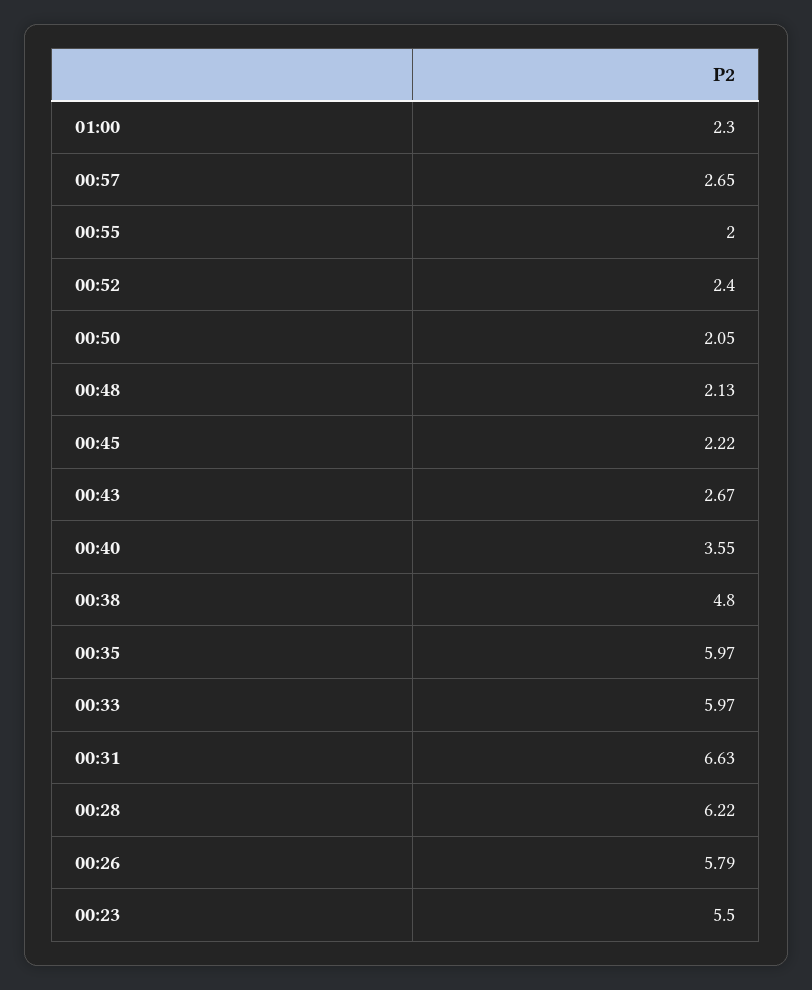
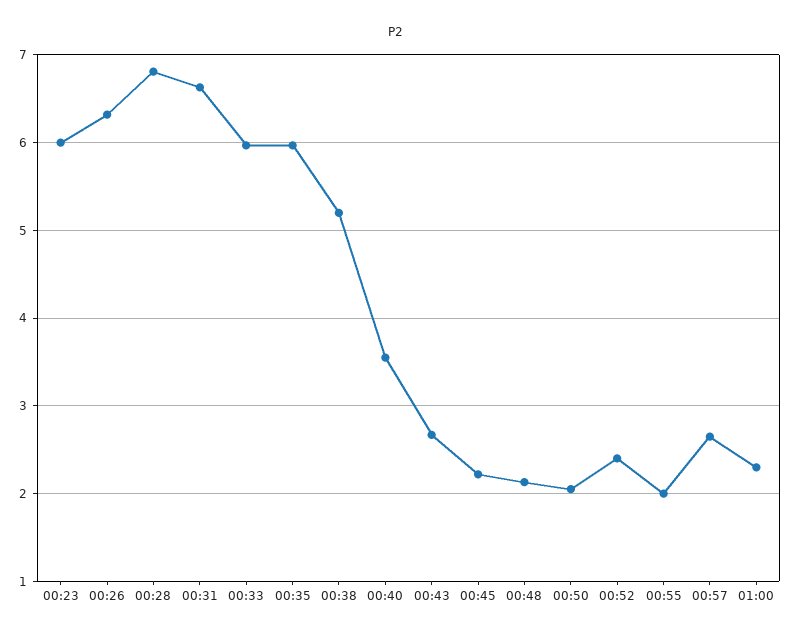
00:38: 4.8 -> 5.2
00:28: 6.22 -> 6.8
00:26: 5.79 -> 6.3
00:23: 5.5 -> 6

